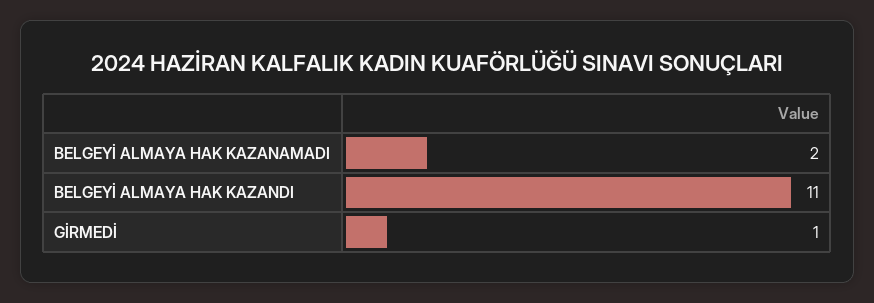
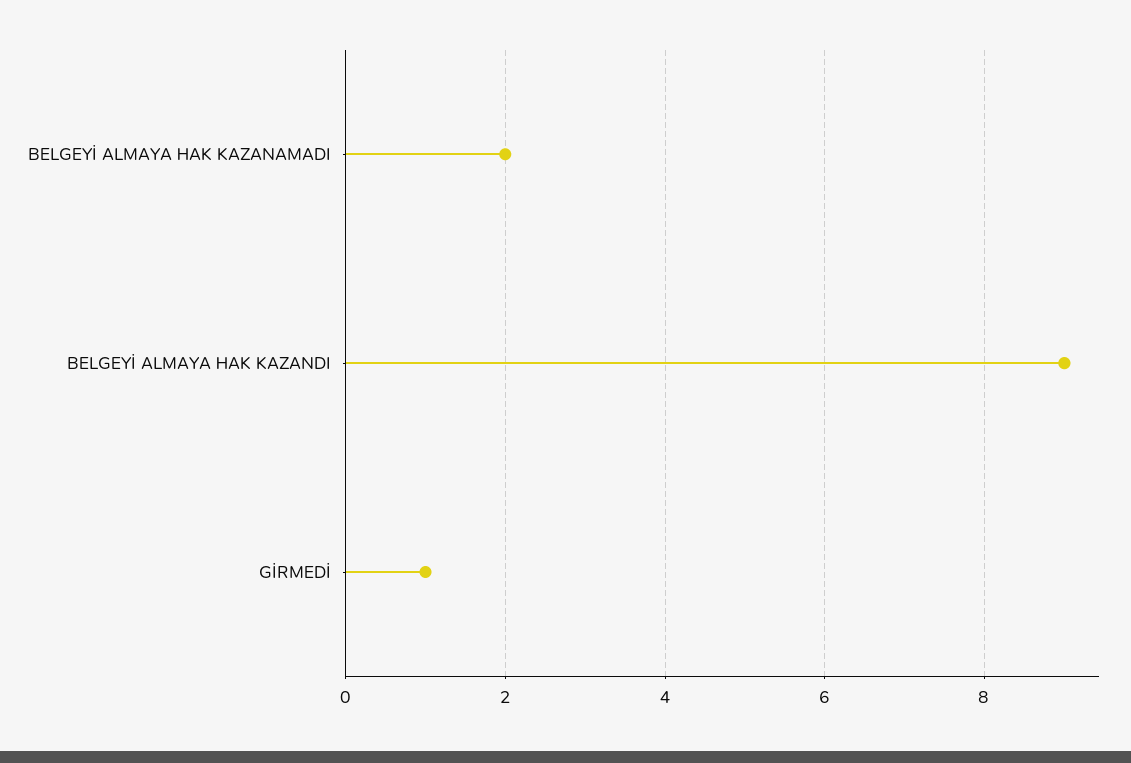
BELGEYİ ALMAYA HAK KAZANDI: 11 -> 9

